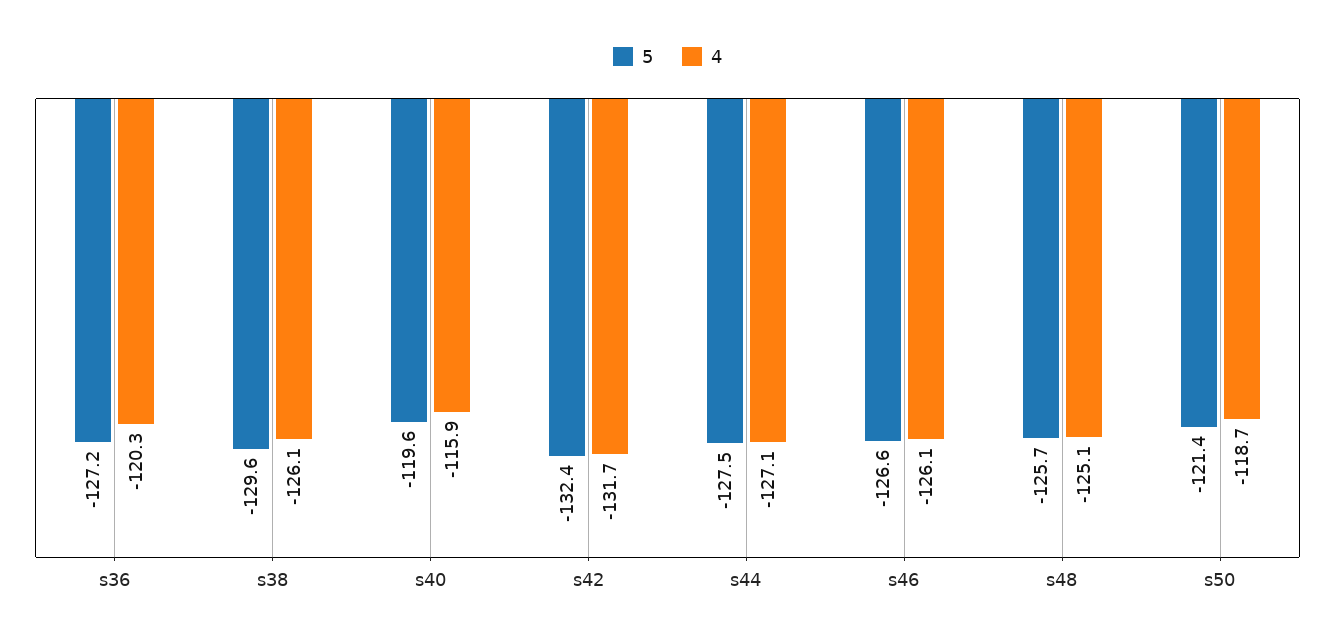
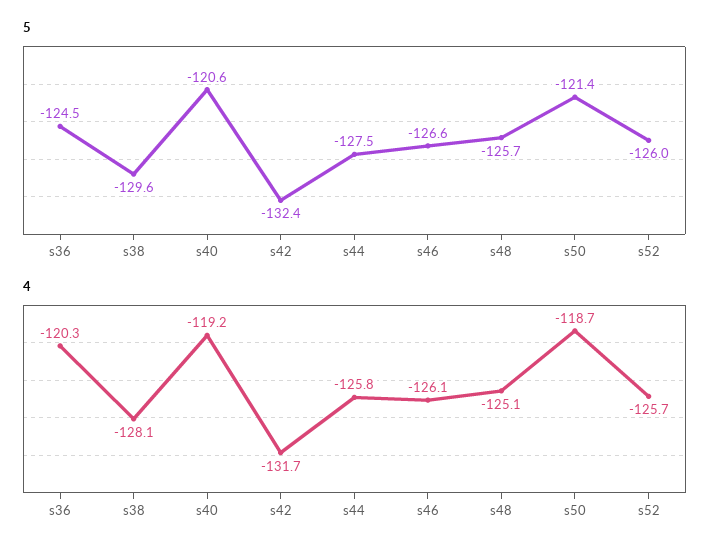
5, s36: -127.2 -> -124.5
4, s38: -126.1 -> -128.1
5, s40: -119.6 -> -120.6
4, s40: -115.9 -> -119.2
4, s44: -127.1 -> -125.8
5, s52: none -> -126
4, s52: none -> -125.7

